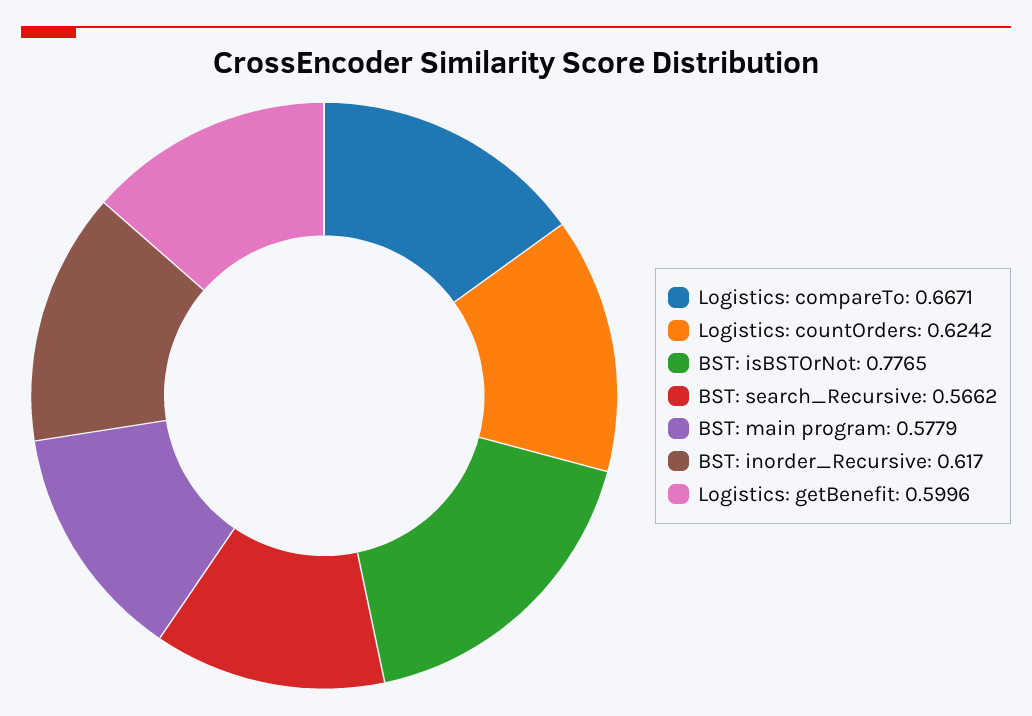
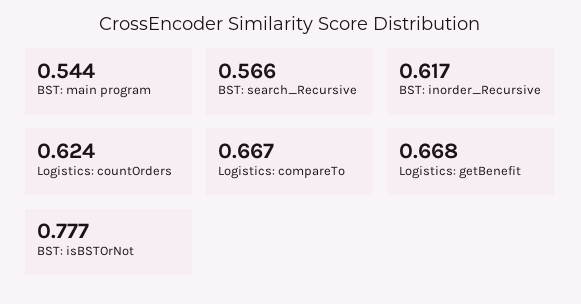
BST: main program: 0.5779 -> 0.544
Logistics: getBenefit: 0.5996 -> 0.668

